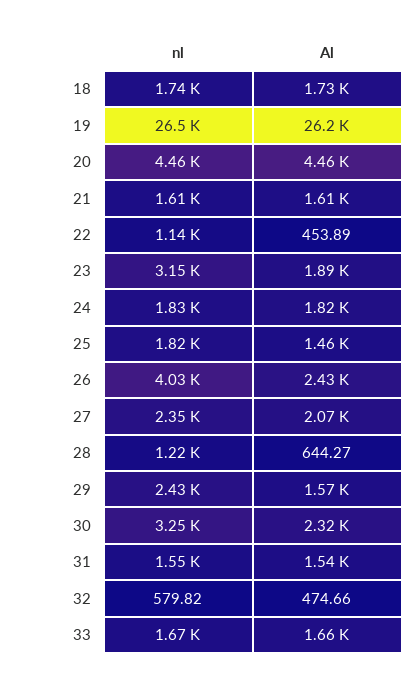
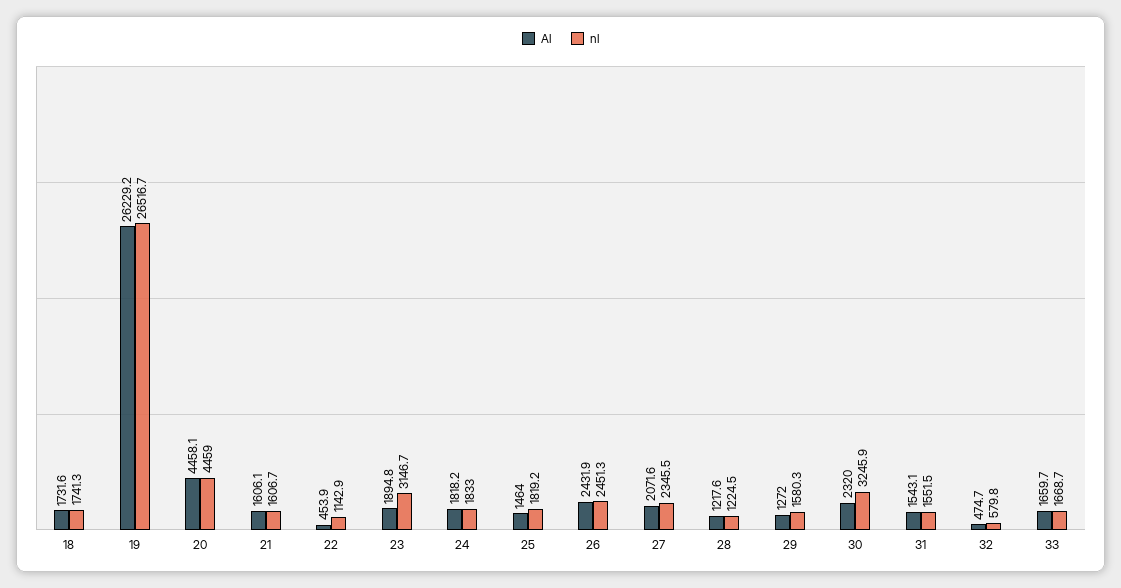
nl, 26: 4030 -> 2451.3
Al, 28: 644.27 -> 1217.6
nl, 29: 2430 -> 1580.3
Al, 29: 1570 -> 1272

